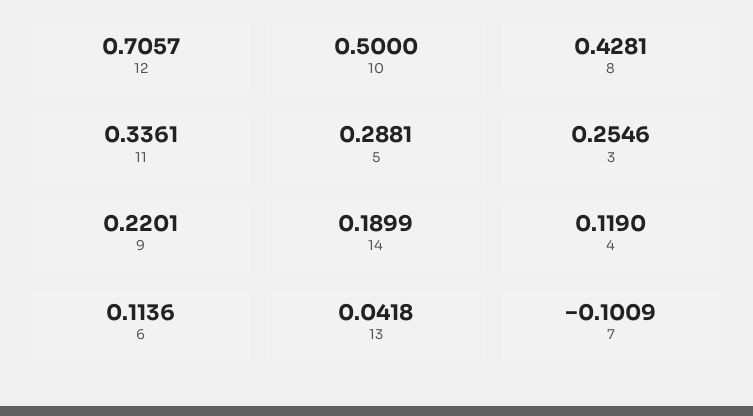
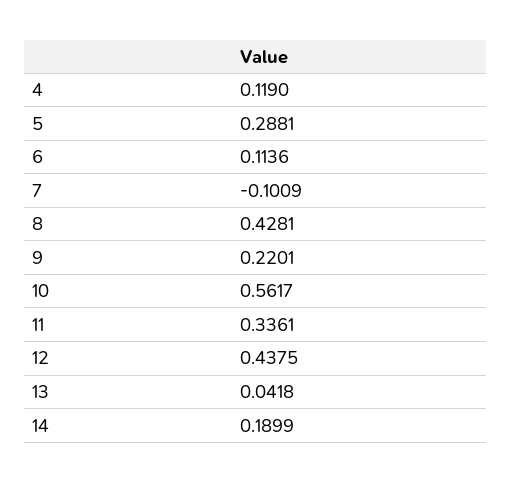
12: 0.7057 -> 0.4375
10: 0.5 -> 0.5617
3: 0.2546 -> none

